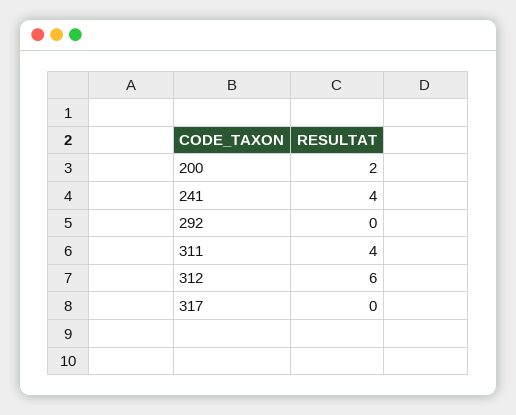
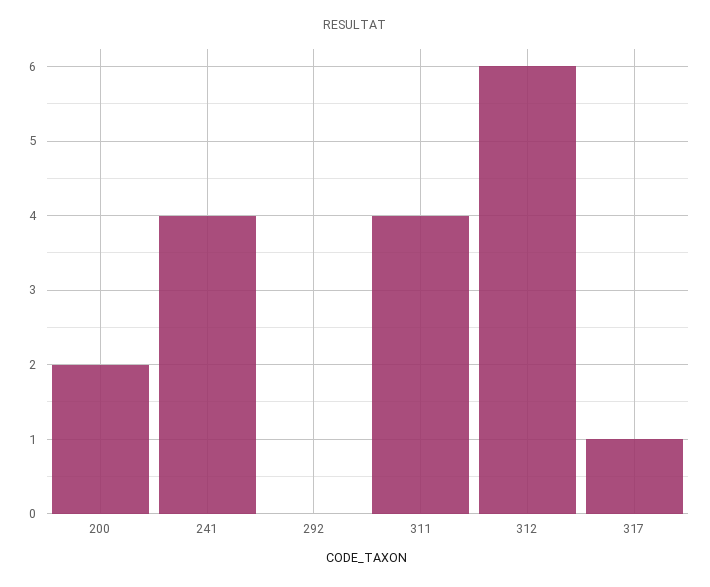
317: 0 -> 1

